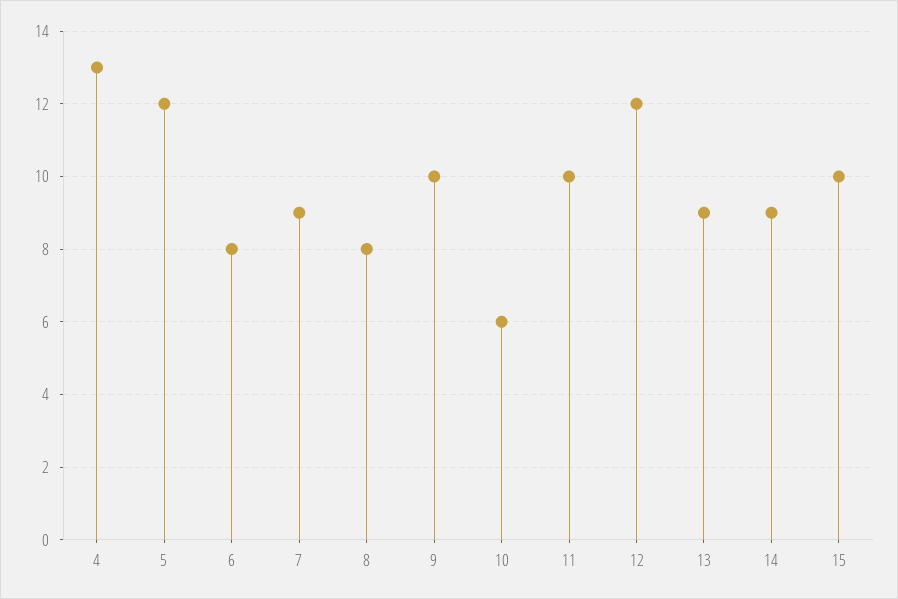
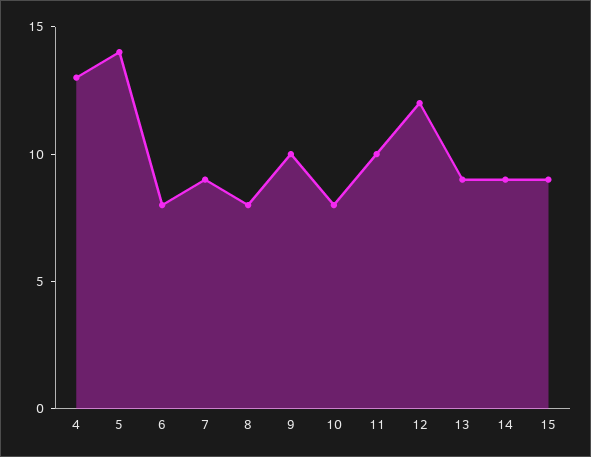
5: 12 -> 14
10: 6 -> 8
15: 10 -> 9

